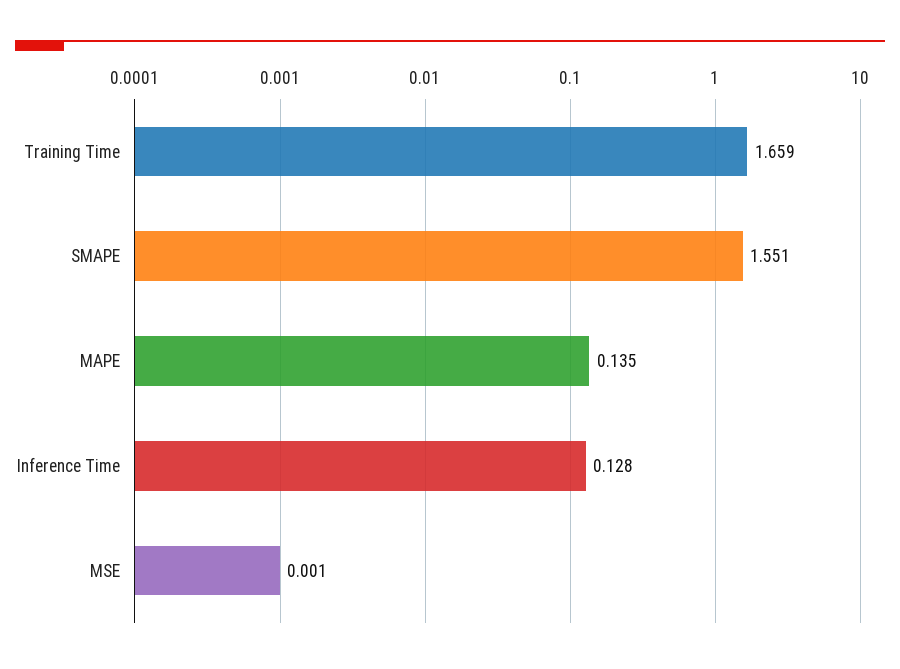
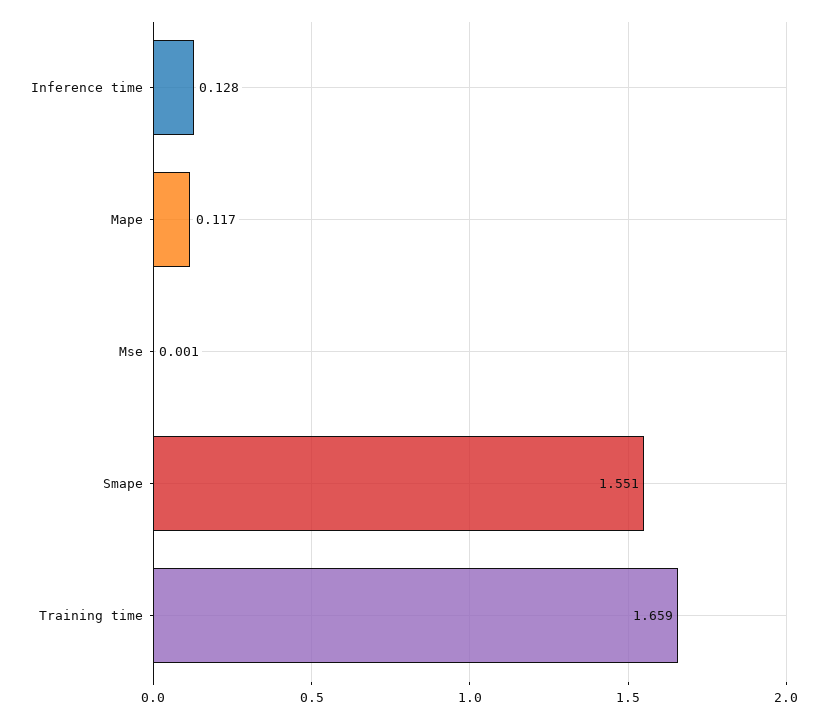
MAPE: 0.135 -> 0.117

